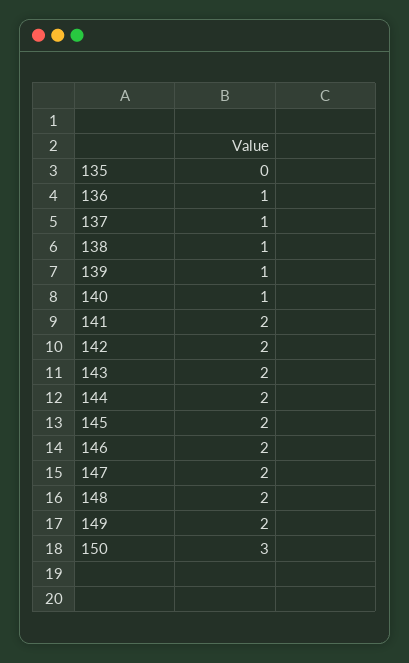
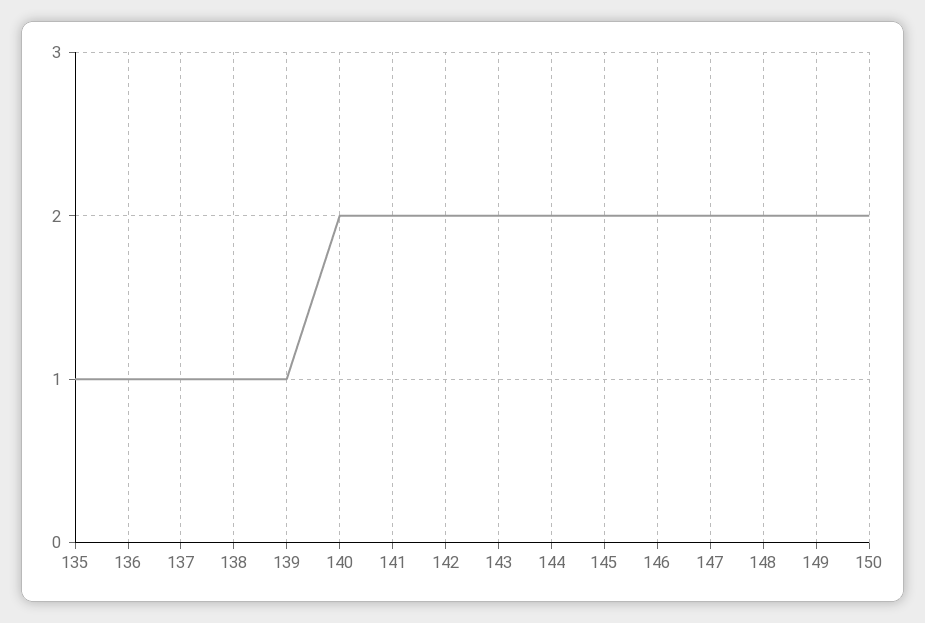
135: 0 -> 1
140: 1 -> 2
150: 3 -> 2

